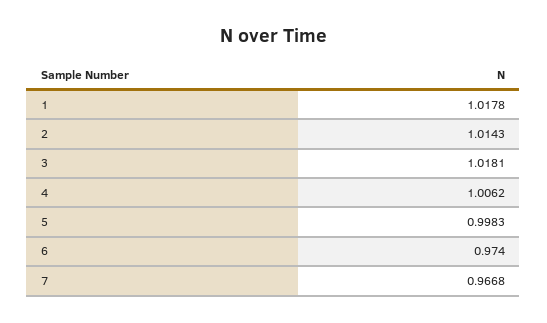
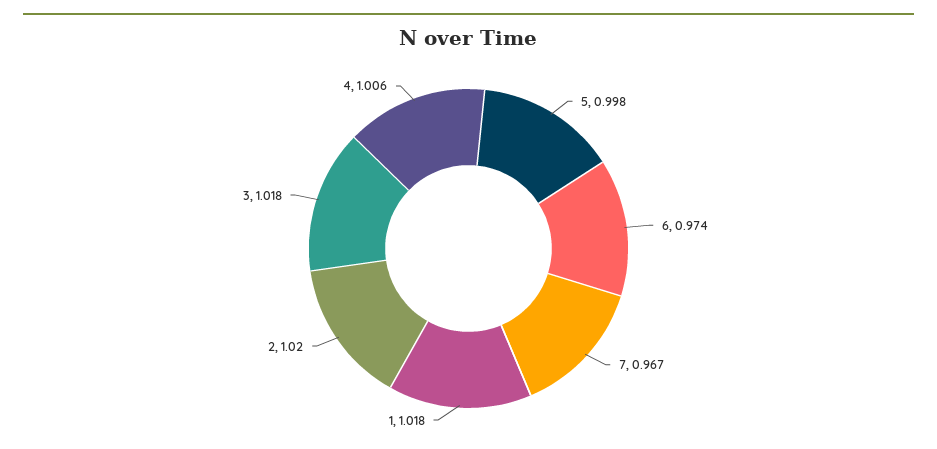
2: 1.0143 -> 1.02

